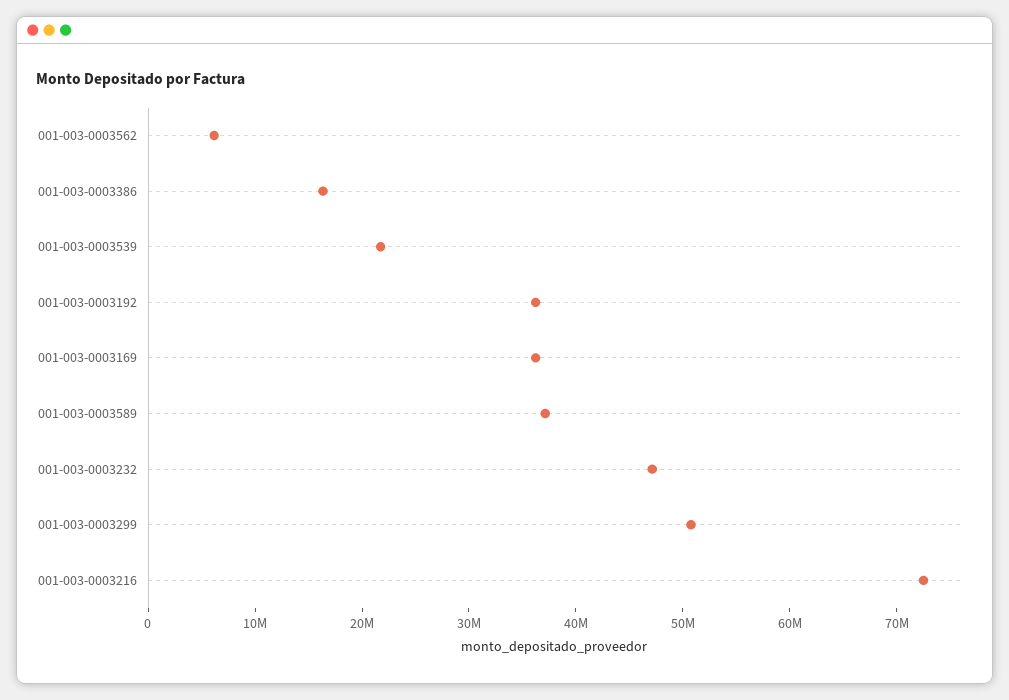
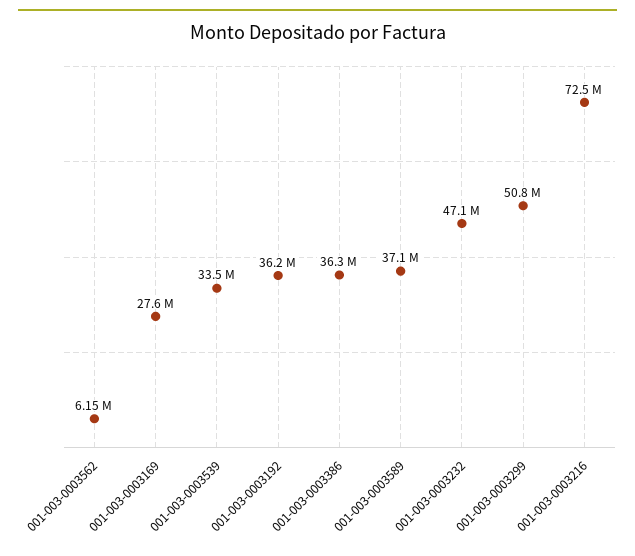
001-003-0003386: 16000000 -> 36300000
001-003-0003539: 22000000 -> 33500000
001-003-0003169: 36000000 -> 27600000

